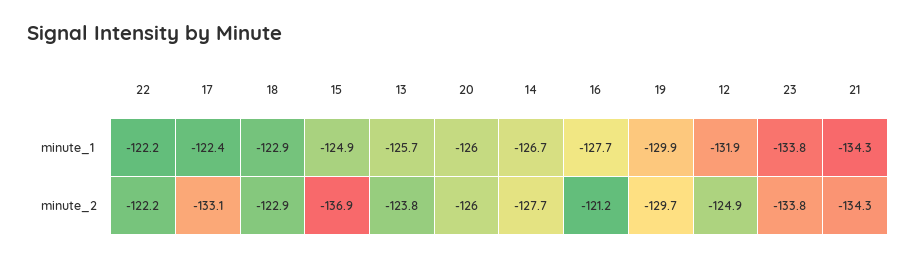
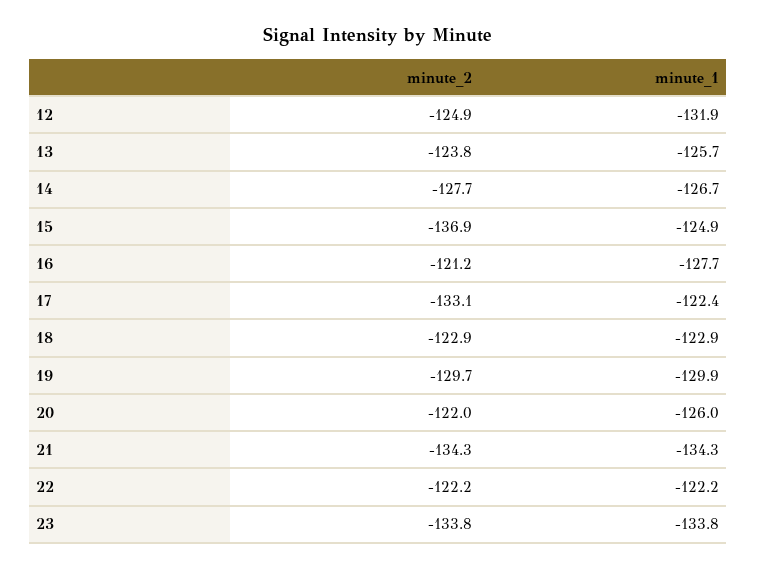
20, minute_2: -126 -> -122

